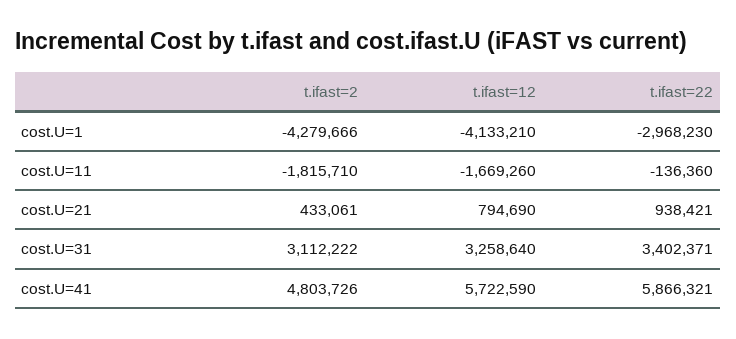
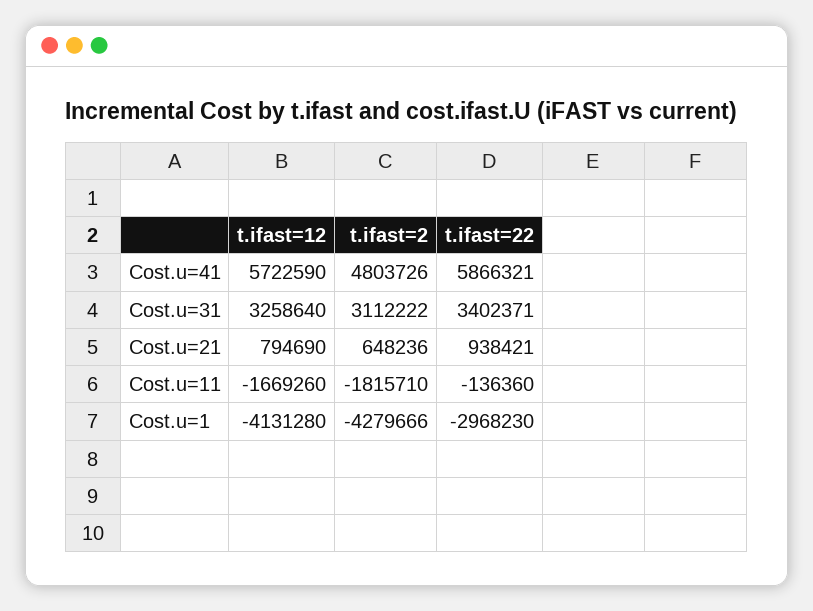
t.ifast=12, cost.U=1: -4133210 -> -4131280
t.ifast=2, cost.U=21: 433061 -> 648236

